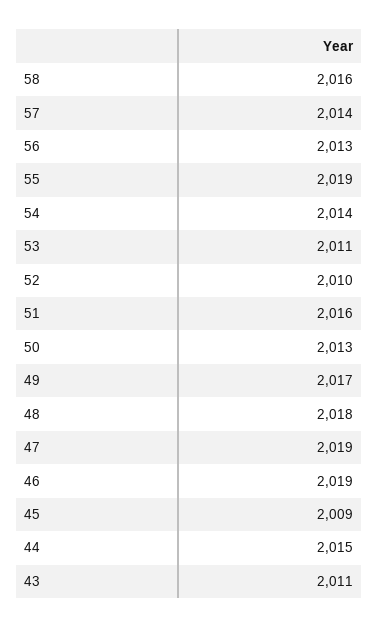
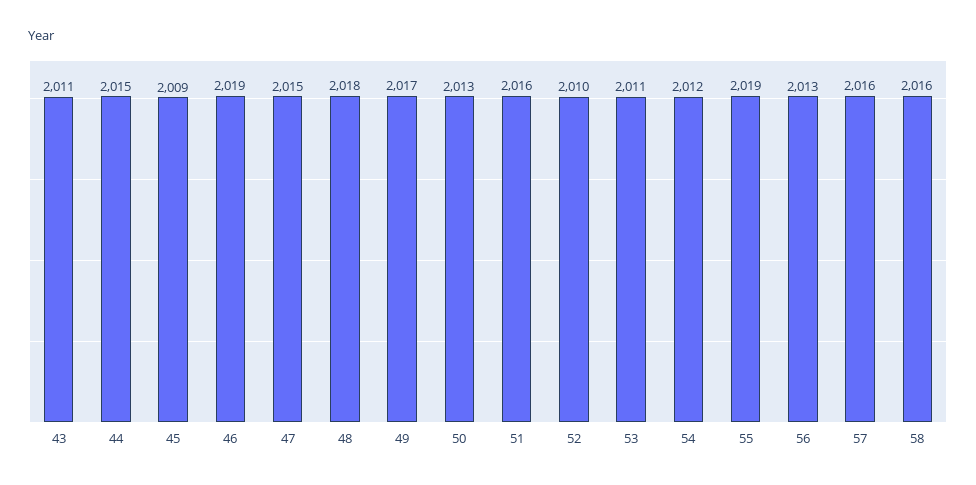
57: 2014 -> 2016
54: 2014 -> 2012
47: 2019 -> 2015

